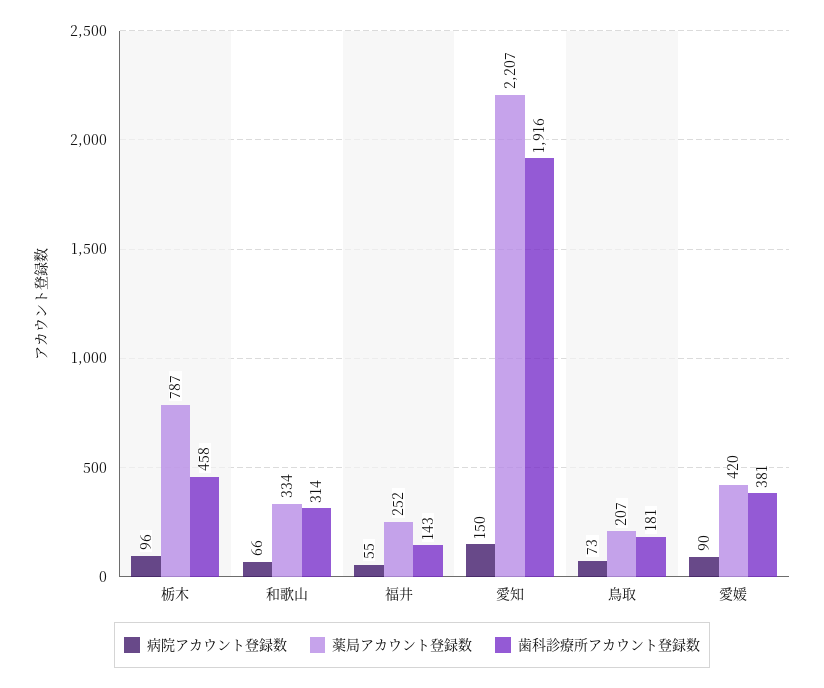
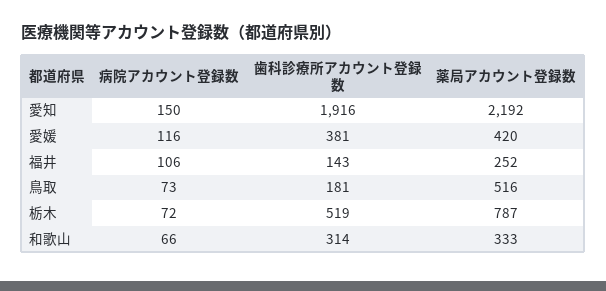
病院アカウント登録数, 栃木: 96 -> 72
歯科診療所アカウント登録数, 栃木: 458 -> 519
薬局アカウント登録数, 和歌山: 334 -> 333
病院アカウント登録数, 福井: 55 -> 106
薬局アカウント登録数, 愛知: 2207 -> 2192
薬局アカウント登録数, 鳥取: 207 -> 516
病院アカウント登録数, 愛媛: 90 -> 116

